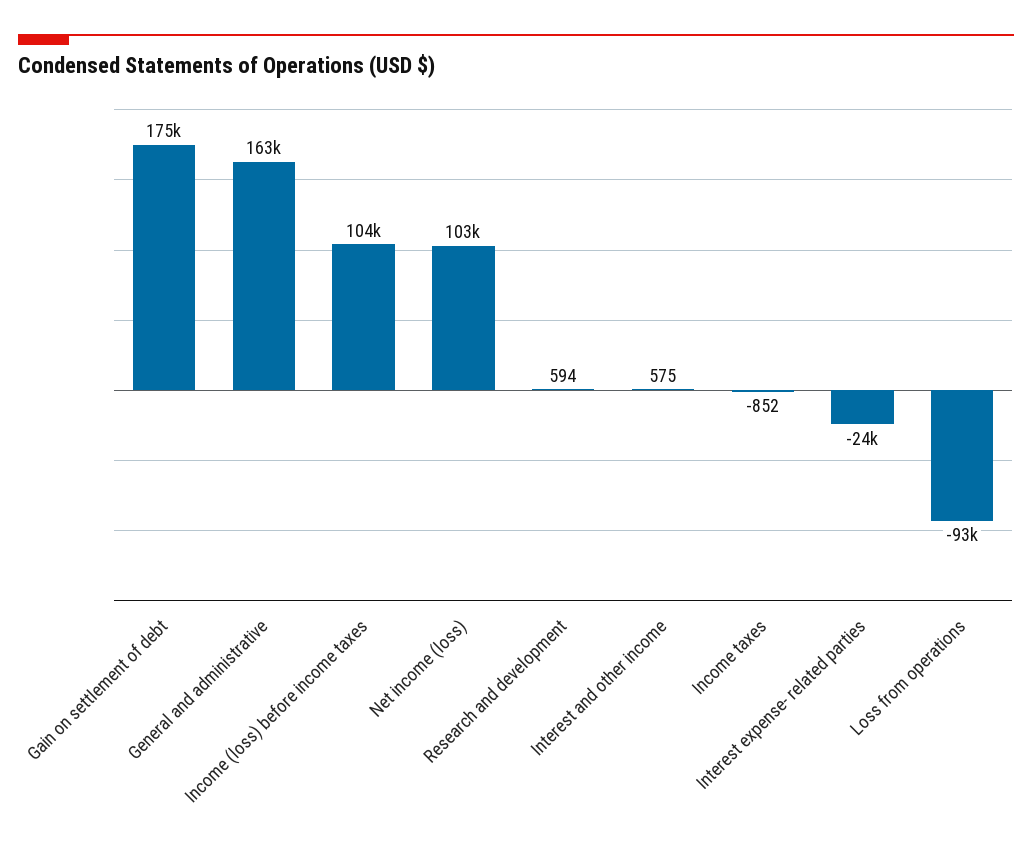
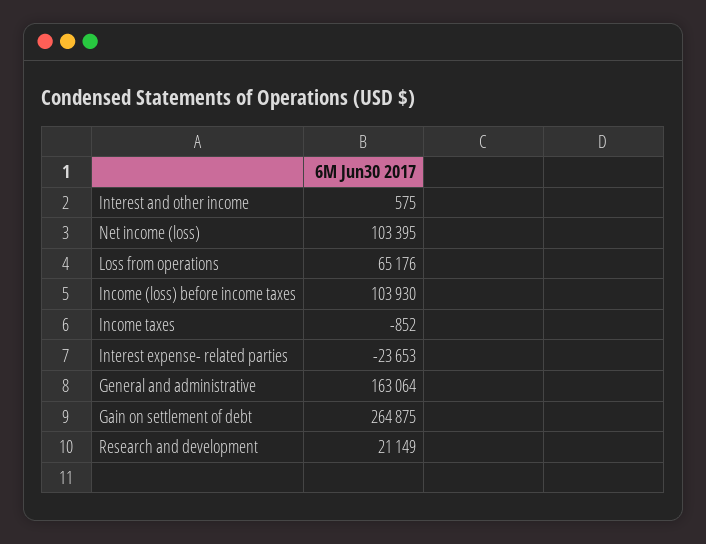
Gain on settlement of debt: 175000 -> 264875
Research and development: 594 -> 21149
Loss from operations: -93000 -> 65176

